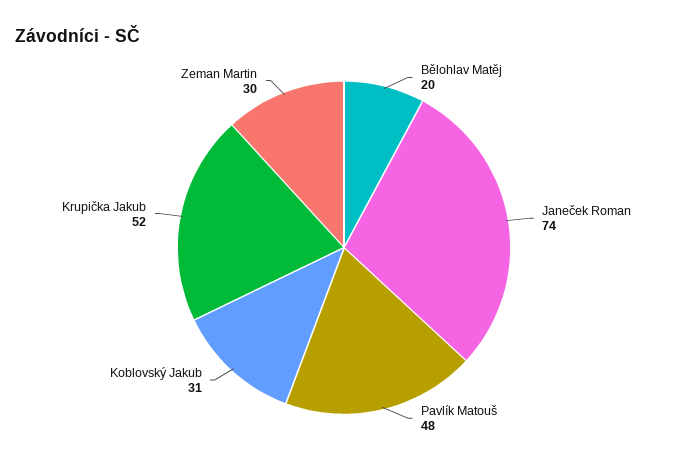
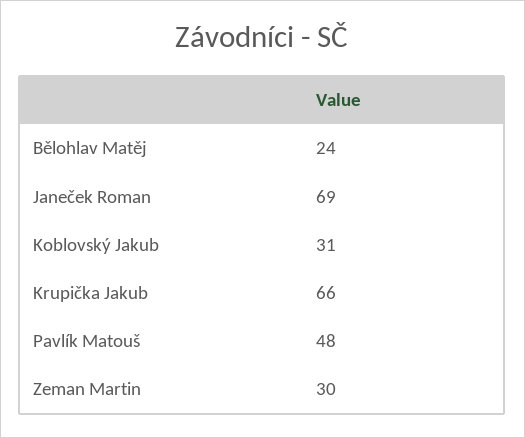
Bělohlav Matěj: 20 -> 24
Janeček Roman: 74 -> 69
Krupička Jakub: 52 -> 66

